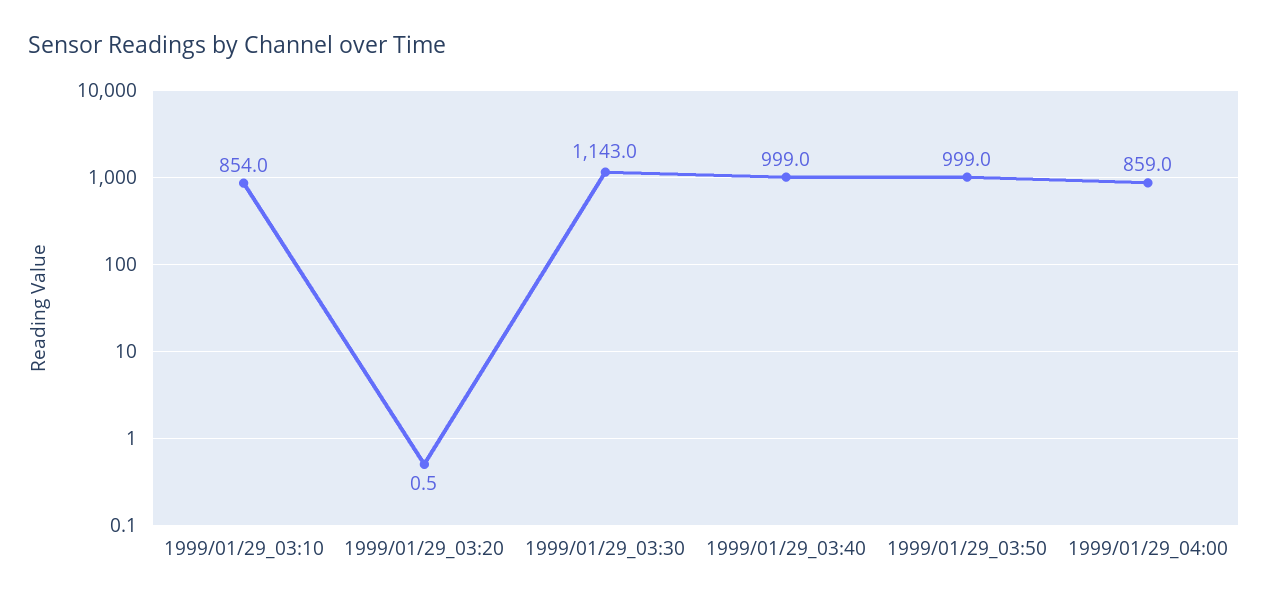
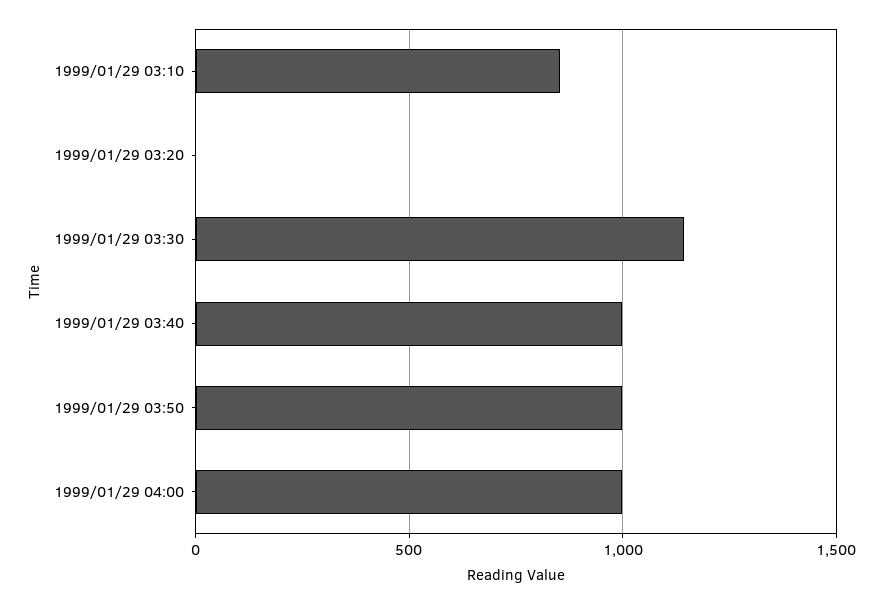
1999/01/29_04:00: 859 -> 1000

